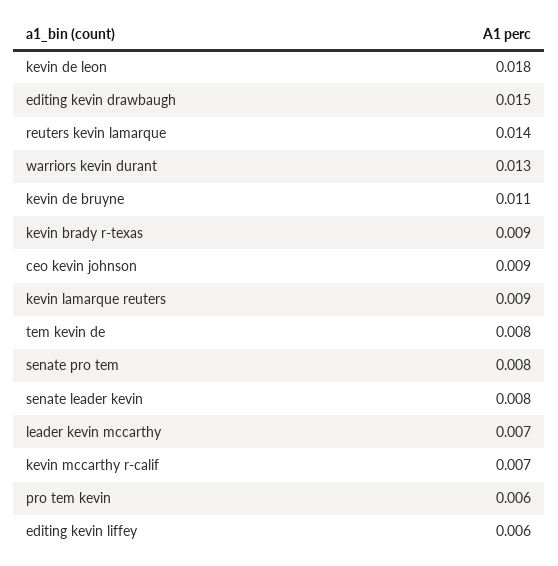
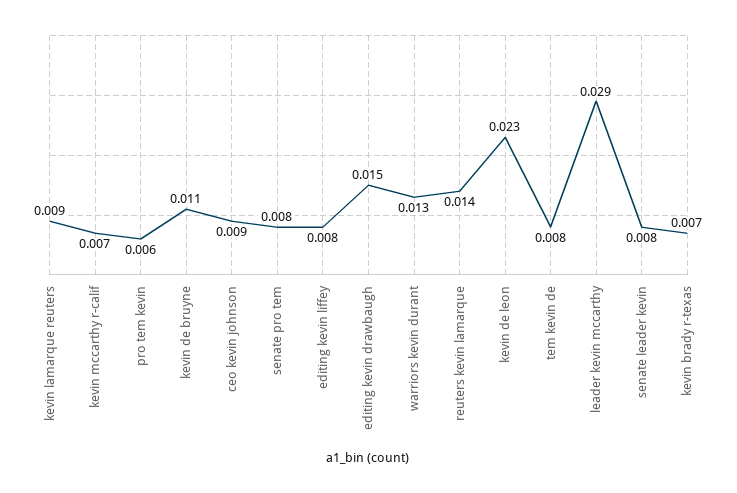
kevin de leon: 0.018 -> 0.023
kevin brady r-texas: 0.009 -> 0.007
leader kevin mccarthy: 0.007 -> 0.029
editing kevin liffey: 0.006 -> 0.008

